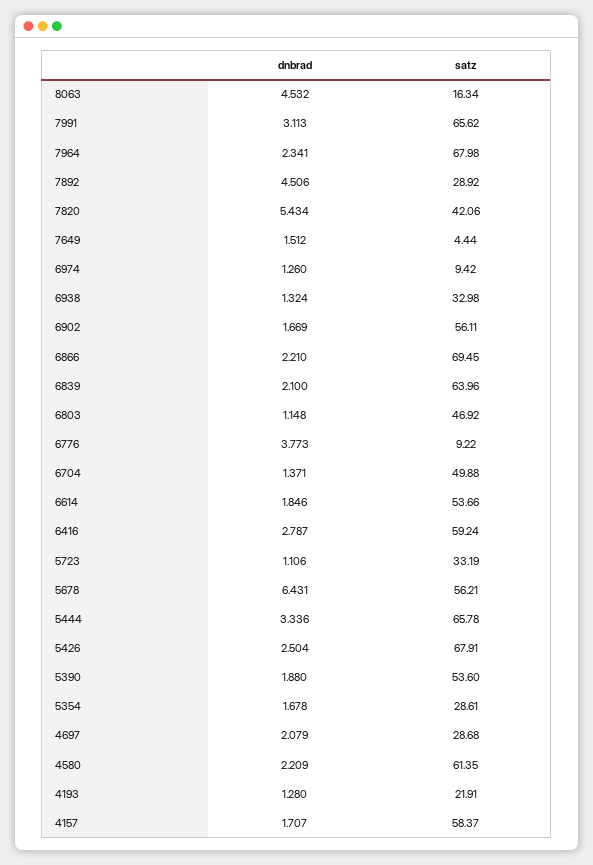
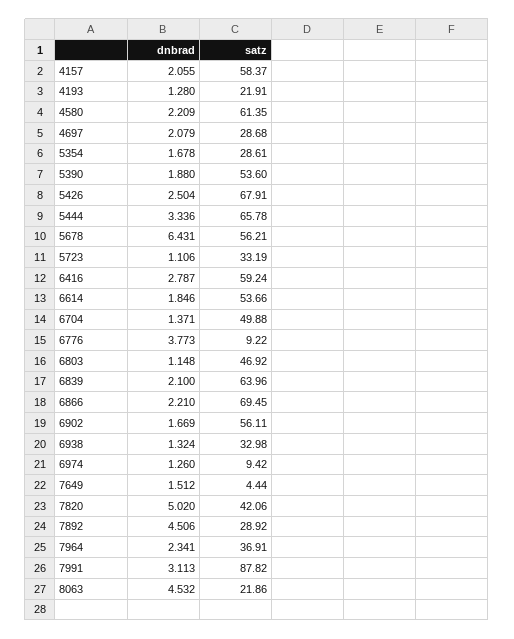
satz, 8063: 16.34 -> 21.86
satz, 7991: 65.62 -> 87.82
satz, 7964: 67.98 -> 36.91
dnbrad, 7820: 5.434 -> 5.02
dnbrad, 4157: 1.707 -> 2.055

